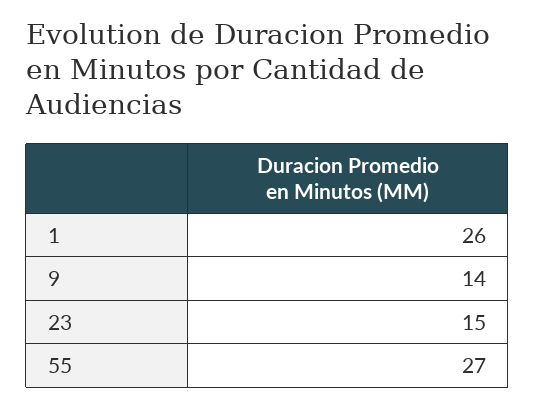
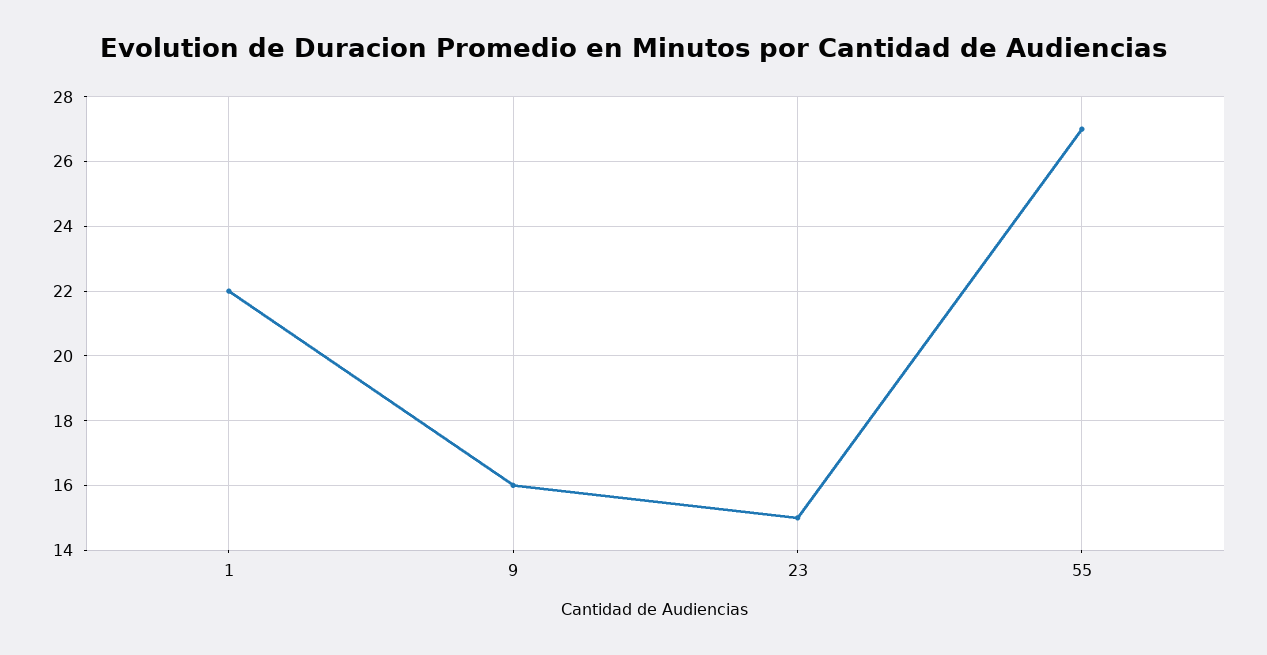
1: 26 -> 22
9: 14 -> 16

